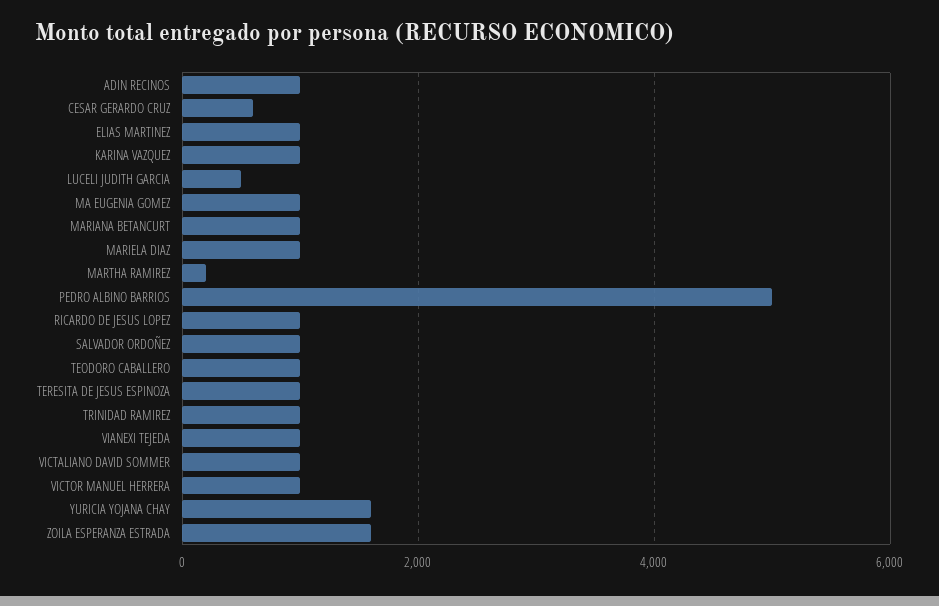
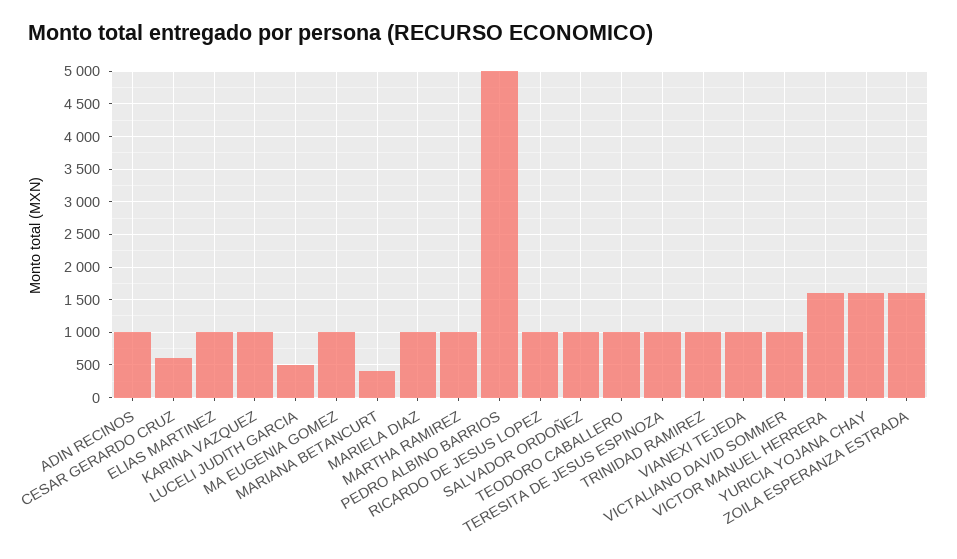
MARIANA BETANCURT: 1000 -> 400
MARTHA RAMIREZ: 200 -> 1000
VICTOR MANUEL HERRERA: 1000 -> 1600

